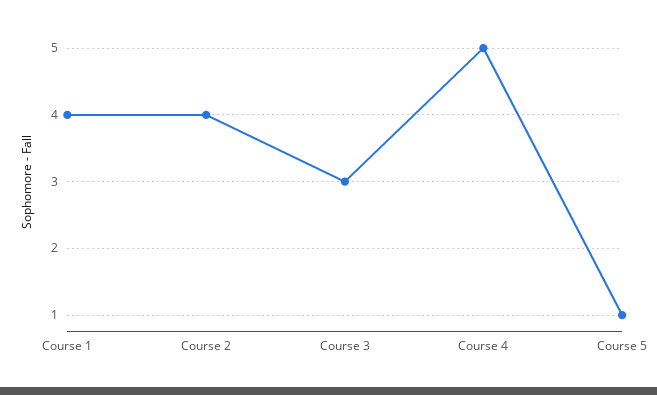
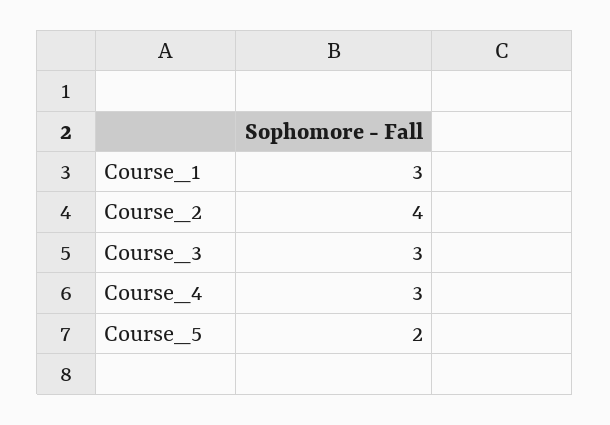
Course 1: 4 -> 3
Course 4: 5 -> 3
Course 5: 1 -> 2

